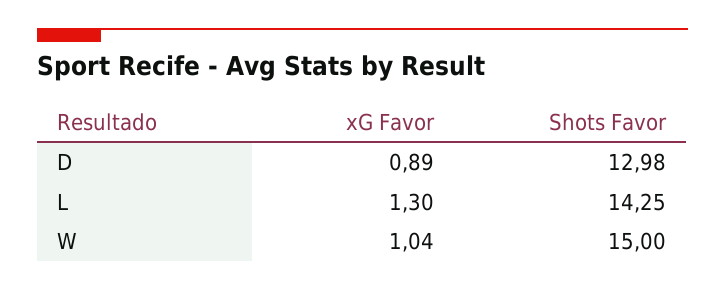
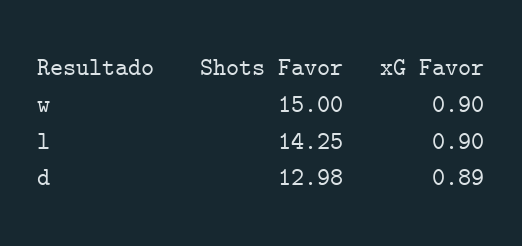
xG Favor, L: 1.3 -> 0.9
xG Favor, W: 1.04 -> 0.9

